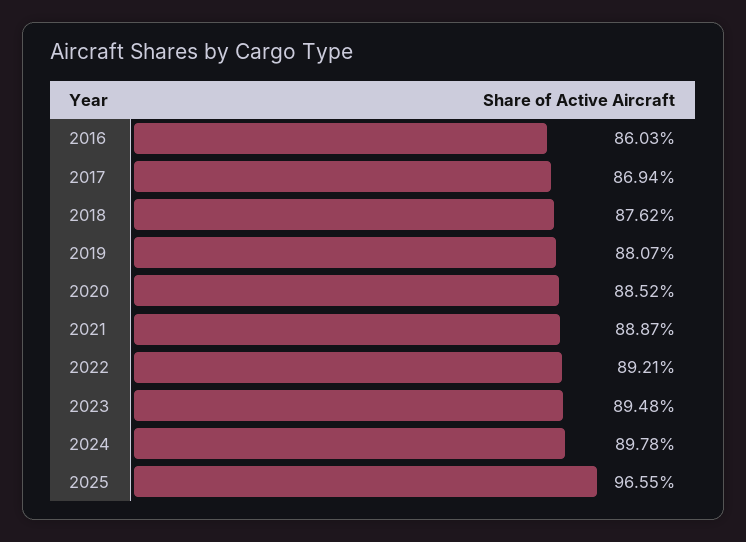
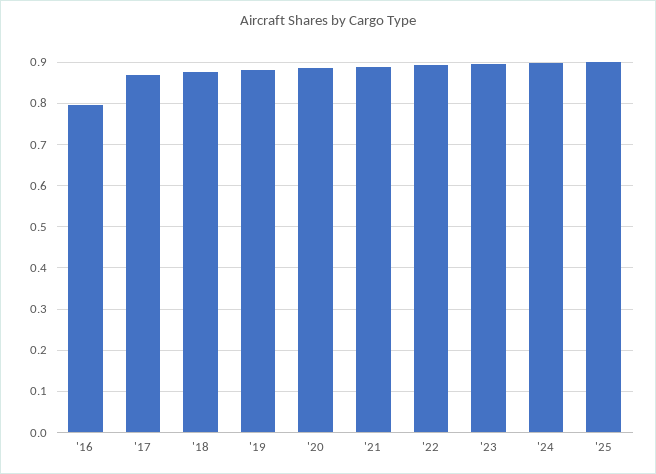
2016: 0.8603 -> 0.8
2025: 0.9655 -> 0.9

